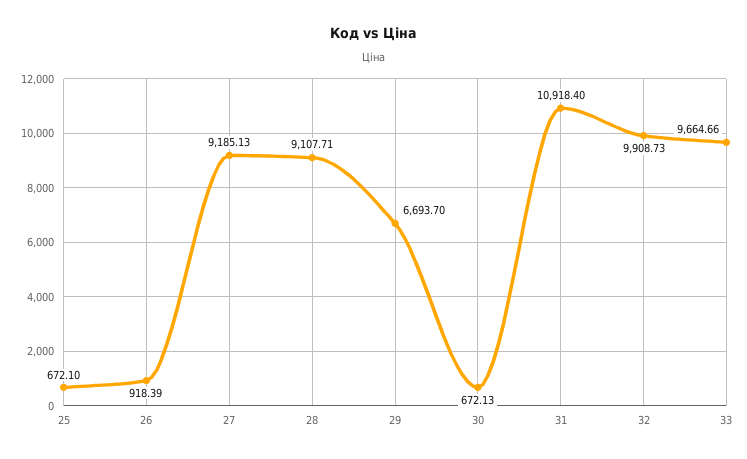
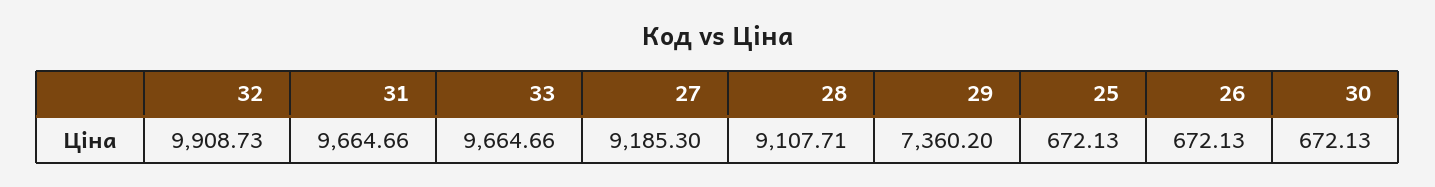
25: 672.1 -> 672.13
26: 918.39 -> 672.13
27: 9185.13 -> 9185.3
29: 6693.7 -> 7360.2
31: 10918.4 -> 9664.66

